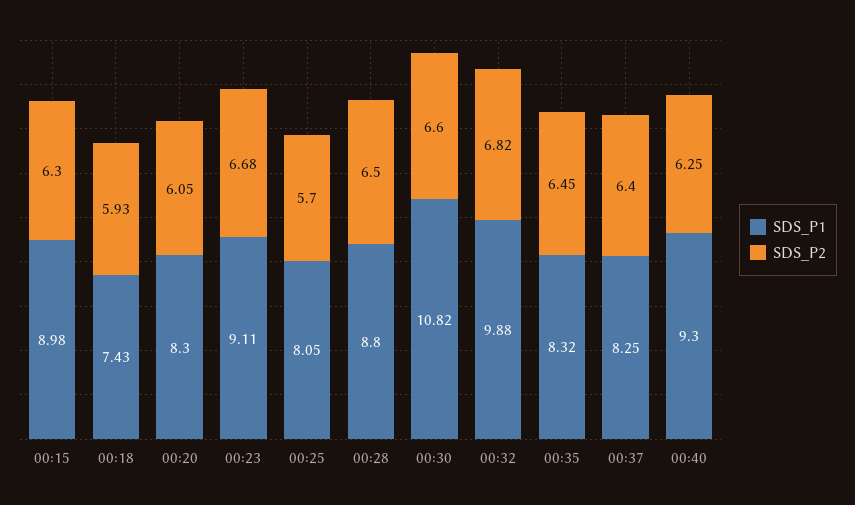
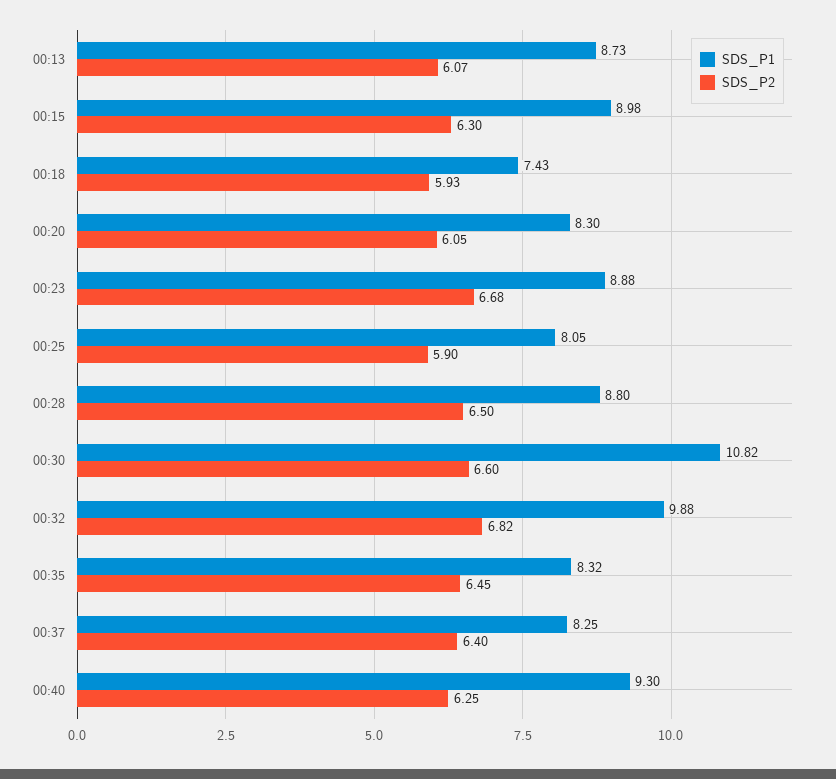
SDS_P1, 00:23: 9.11 -> 8.88
SDS_P2, 00:25: 5.7 -> 5.9
SDS_P1, 00:13: none -> 8.73
SDS_P2, 00:13: none -> 6.07

